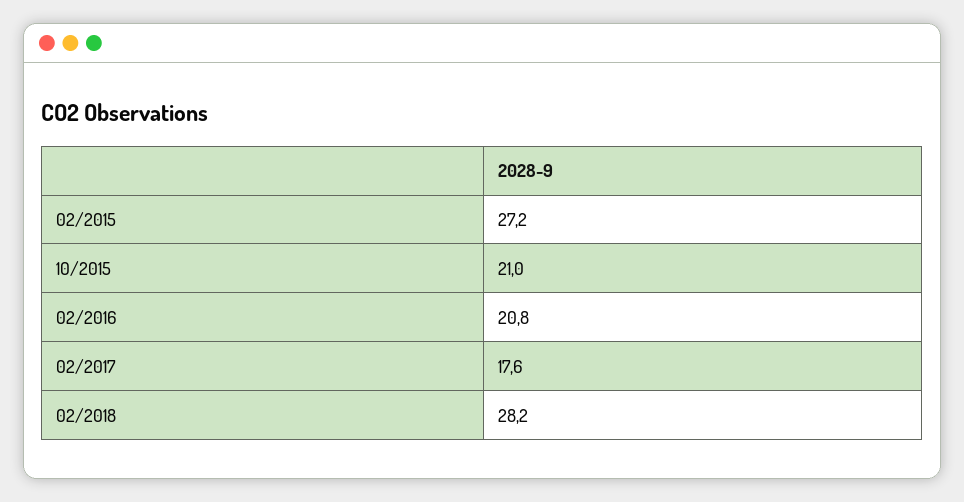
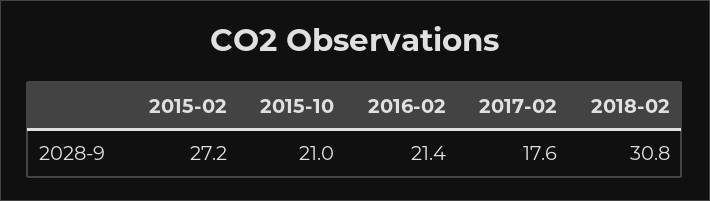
02/2016: 20.8 -> 21.4
02/2018: 28.2 -> 30.8

